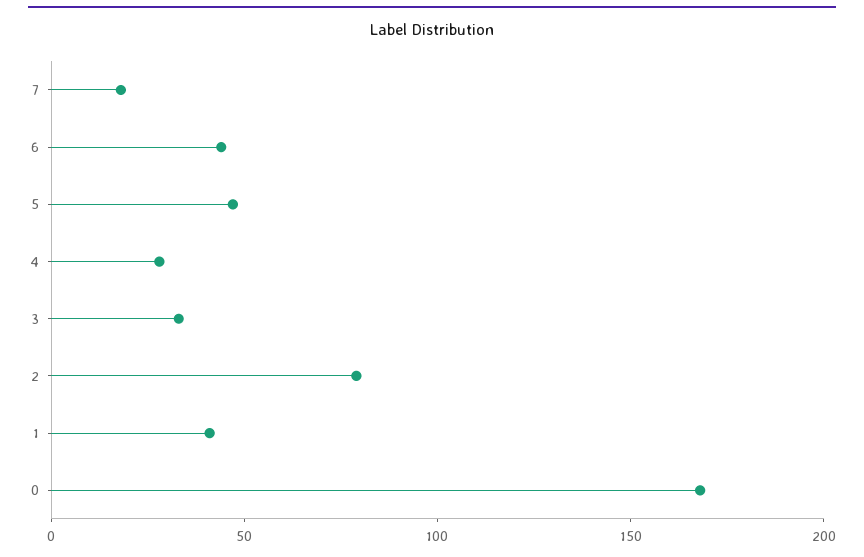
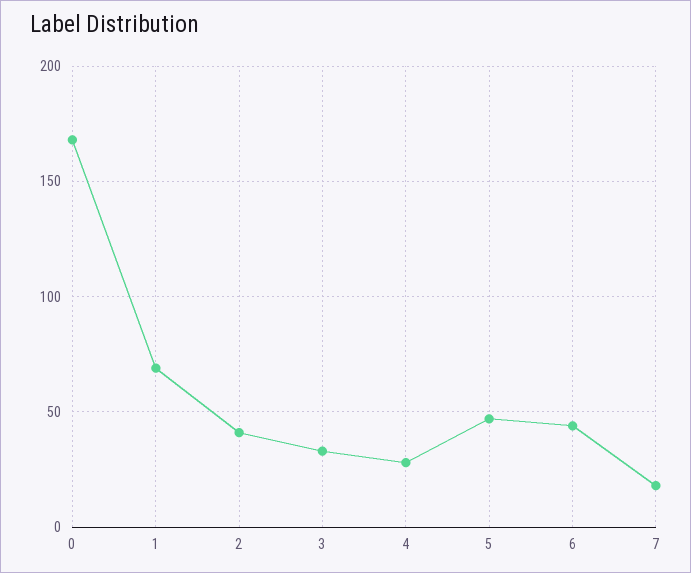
2: 80 -> 40
1: 40 -> 70

